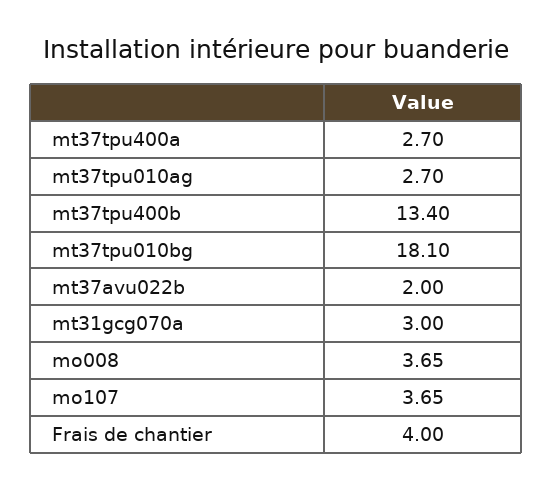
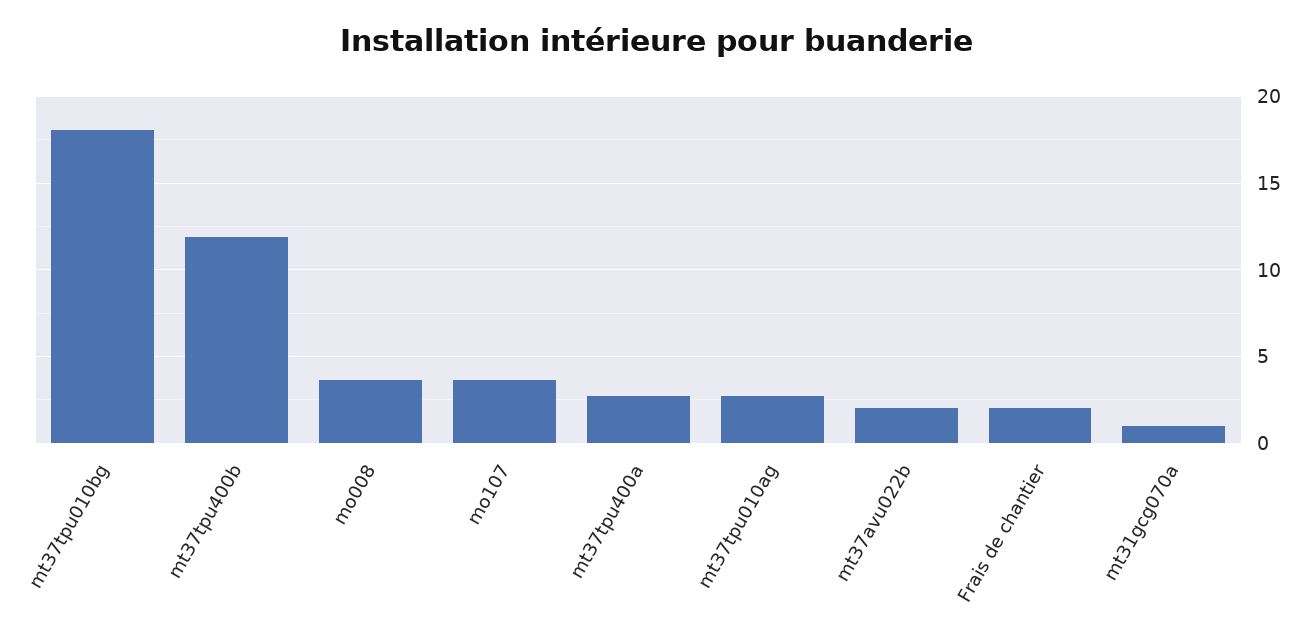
mt37tpu400b: 13.4 -> 12
mt31gcg070a: 3 -> 1
Frais de chantier: 4 -> 2

